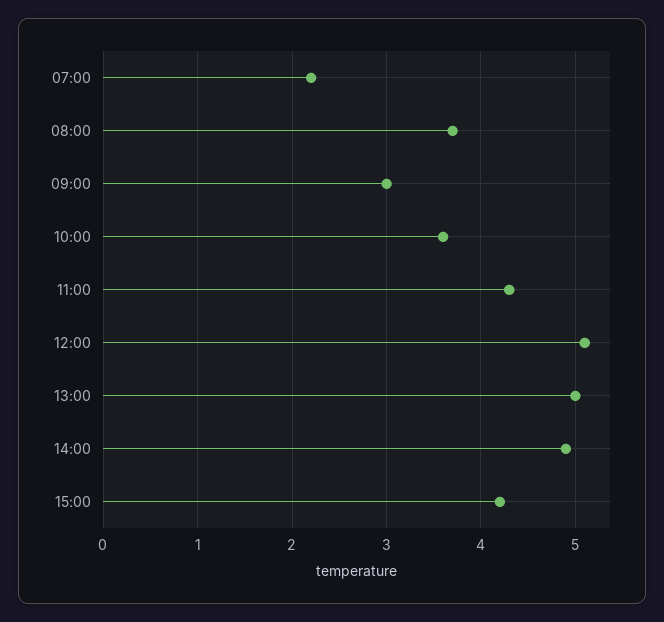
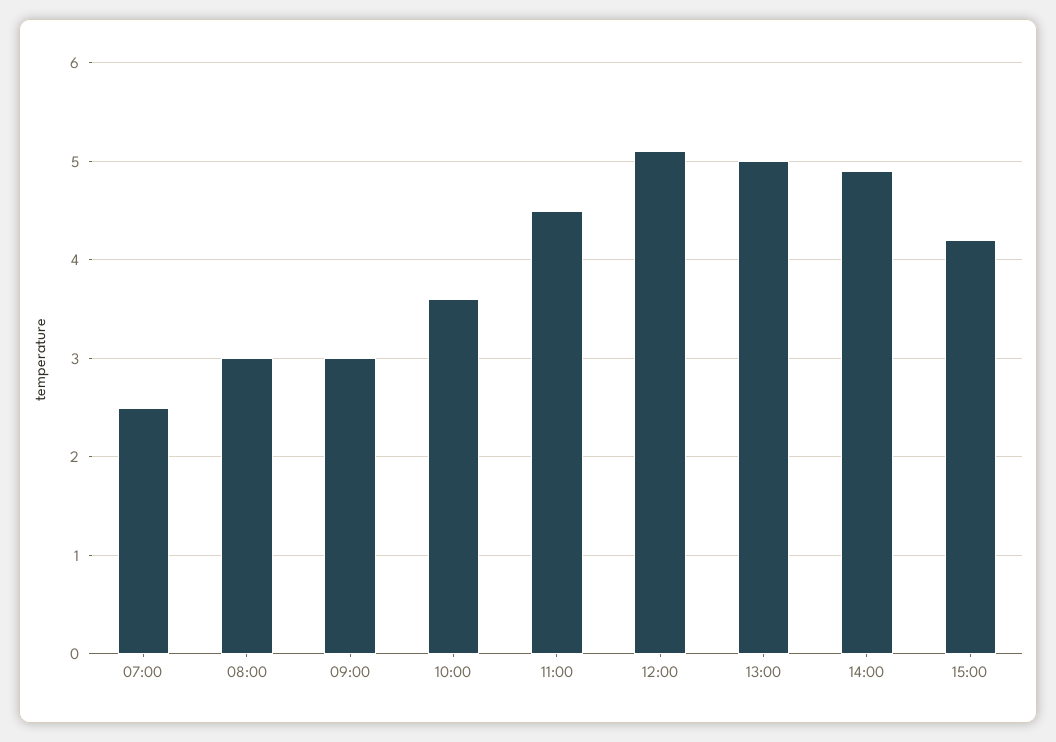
07:00: 2.2 -> 2.5
08:00: 3.7 -> 3
11:00: 4.3 -> 4.5

